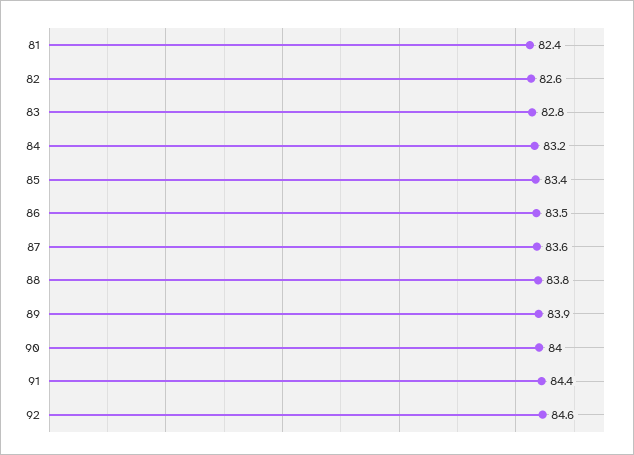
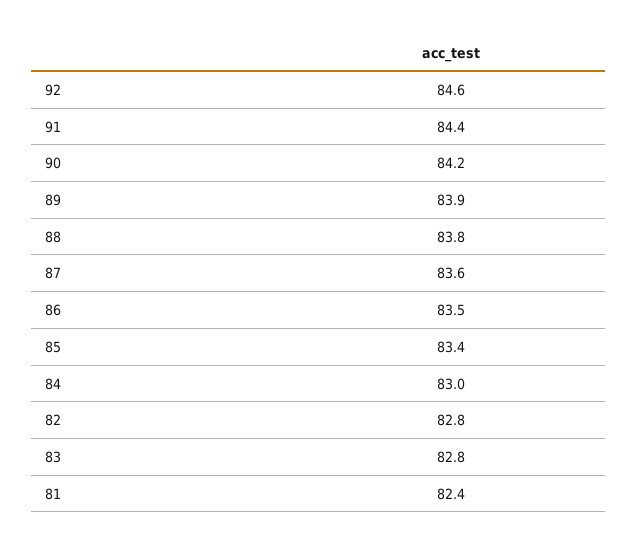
82: 82.6 -> 82.8
84: 83.2 -> 83
90: 84 -> 84.2

